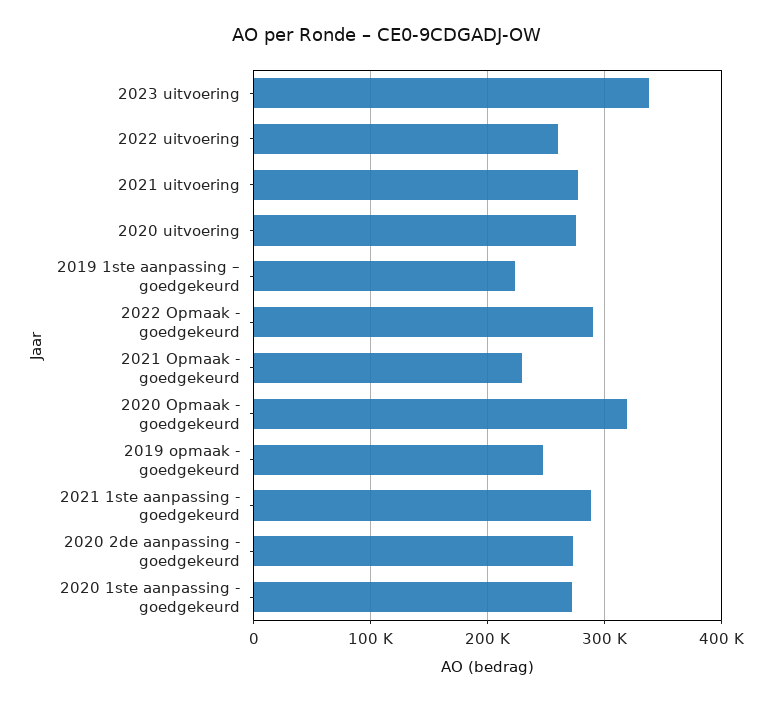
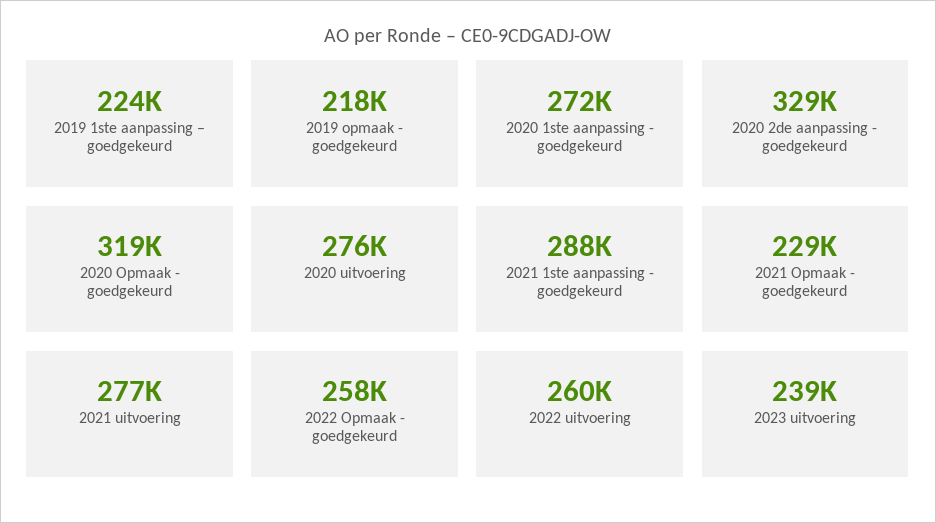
2023 uitvoering: 340000 -> 239000
2022 Opmaak - goedgekeurd: 290000 -> 258000
2019 opmaak - goedgekeurd: 250000 -> 218000
2020 2de aanpassing - goedgekeurd: 270000 -> 329000

